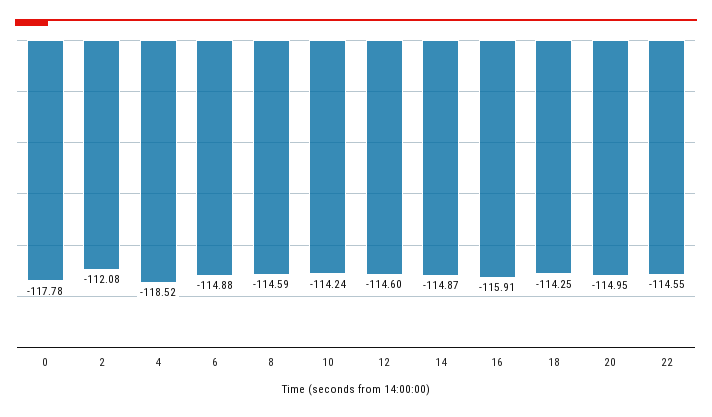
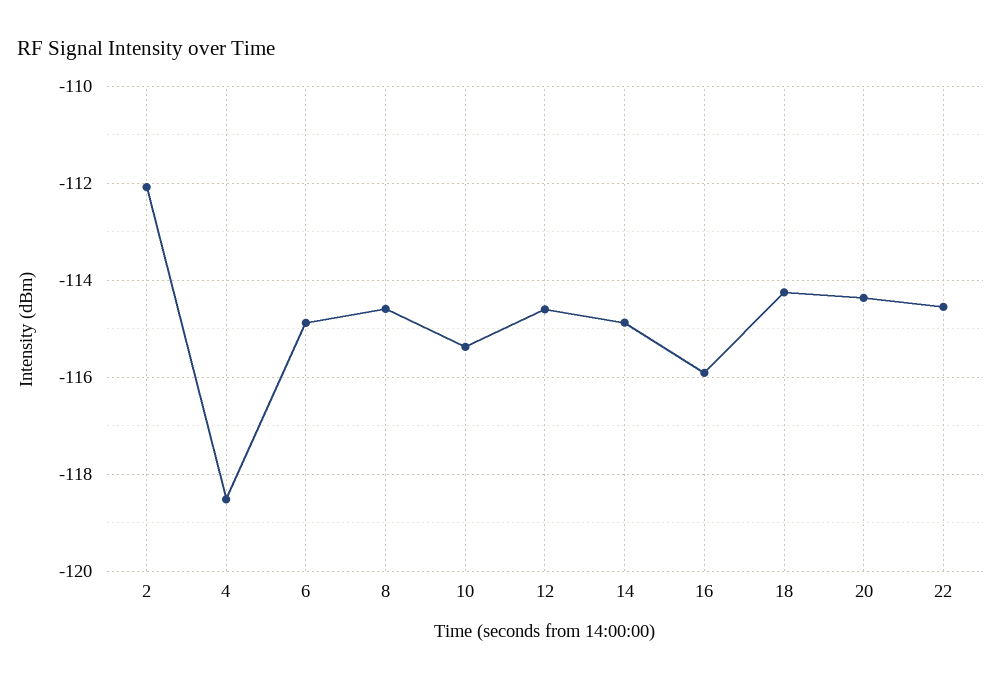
0: -117.78 -> none
10: -114.24 -> -115.4
20: -114.95 -> -114.4

